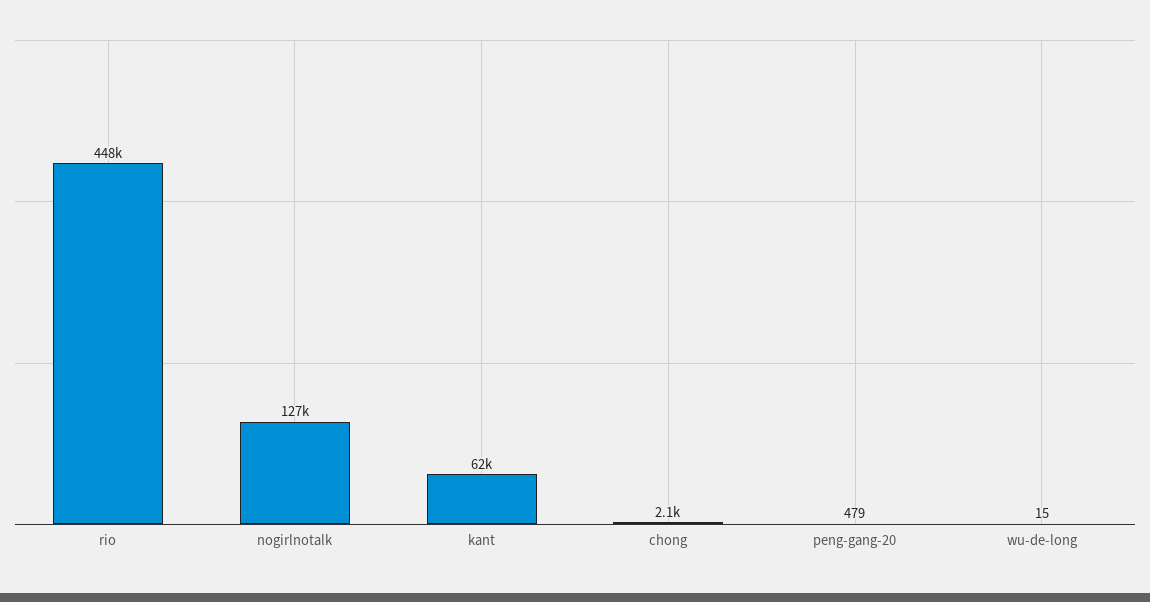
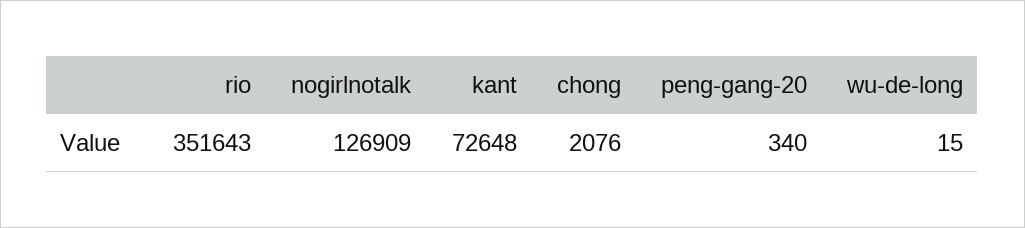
rio: 448000 -> 351643
kant: 62000 -> 72648
peng-gang-20: 479 -> 340

